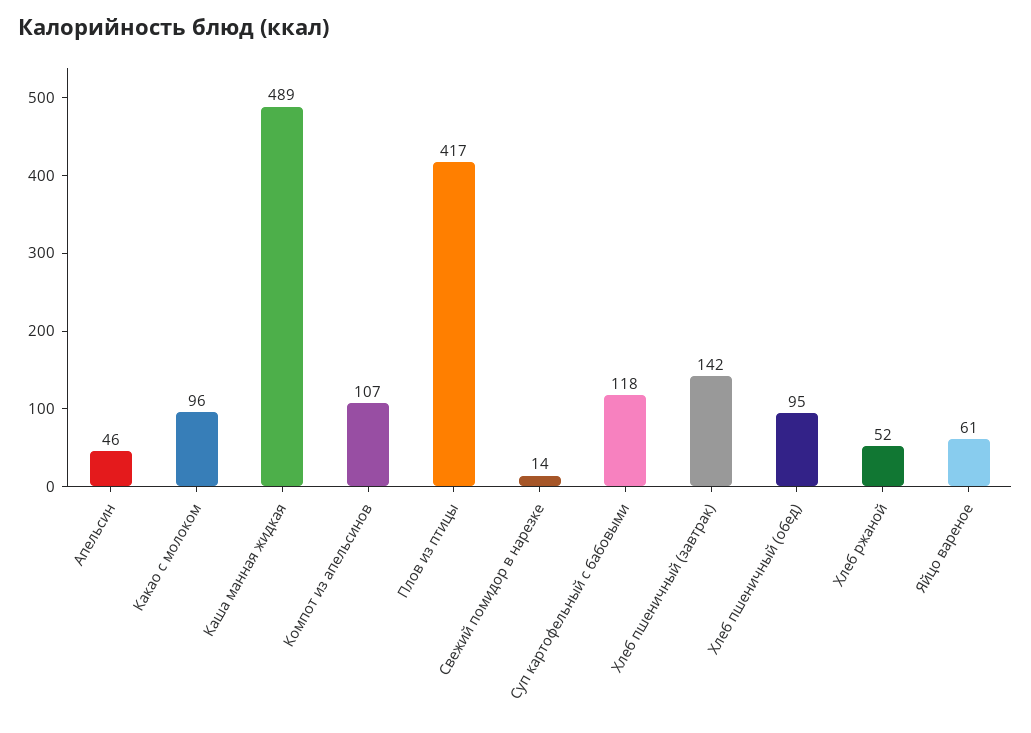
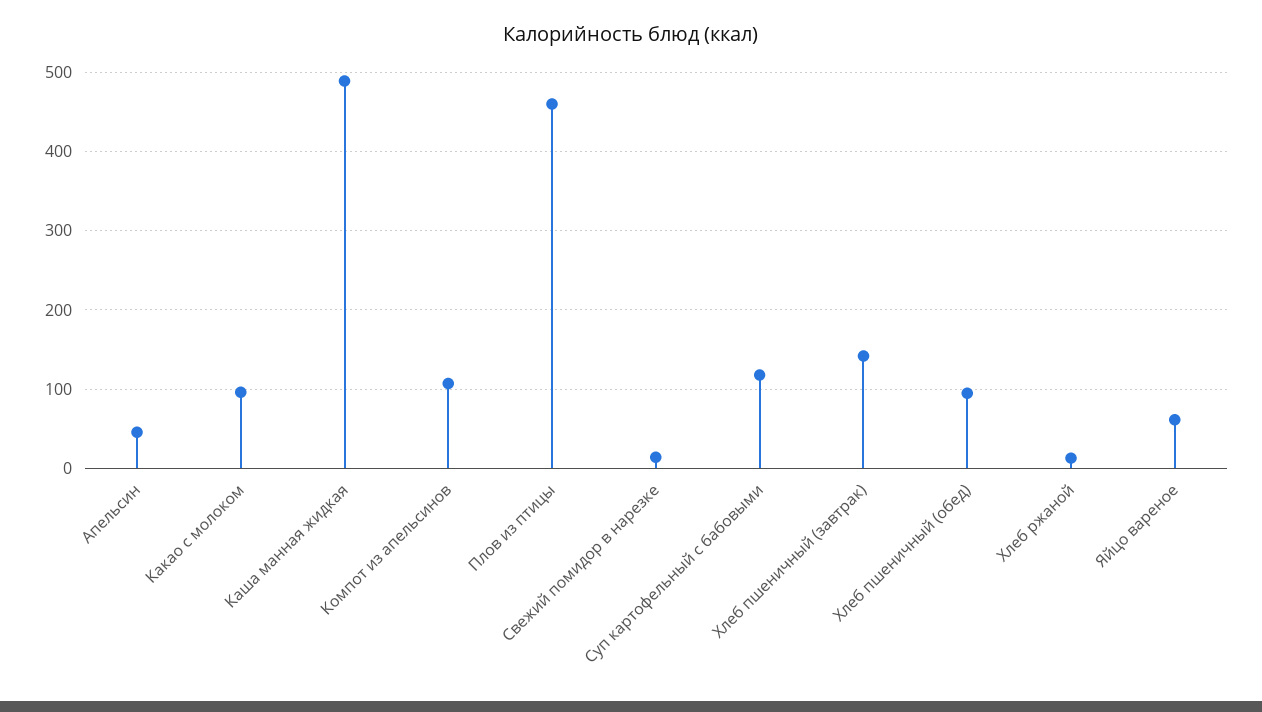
Плов из птицы: 417 -> 460
Хлеб ржаной: 52 -> 10

